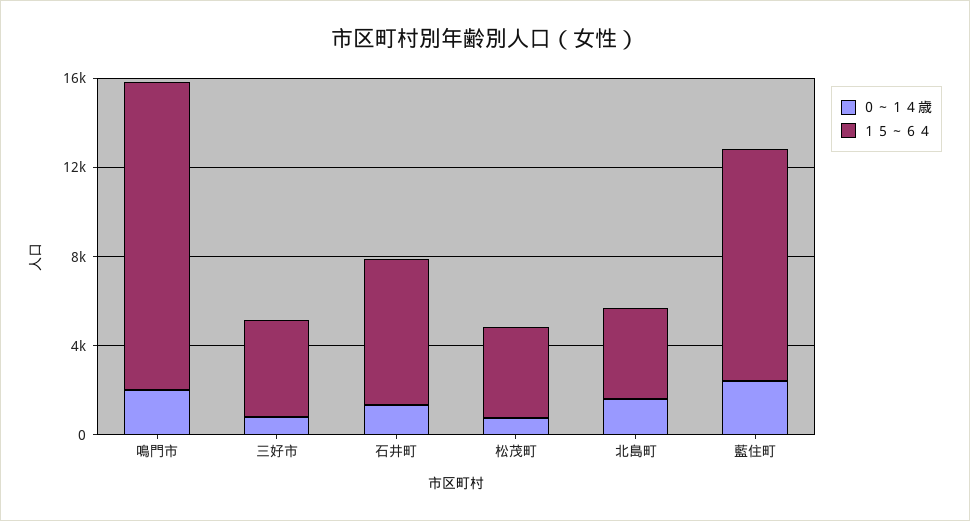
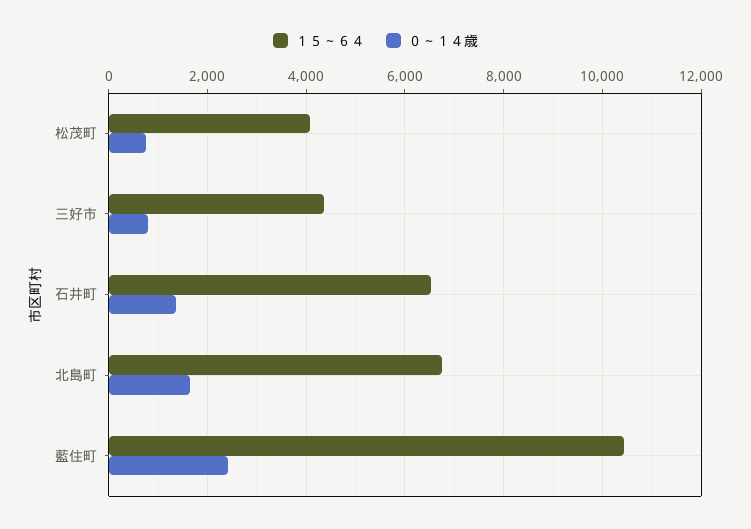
０～１４歳, 鳴門市: 2000 -> none
１５～６４, 鳴門市: 14000 -> none
１５～６４, 北島町: 4000 -> 6800

